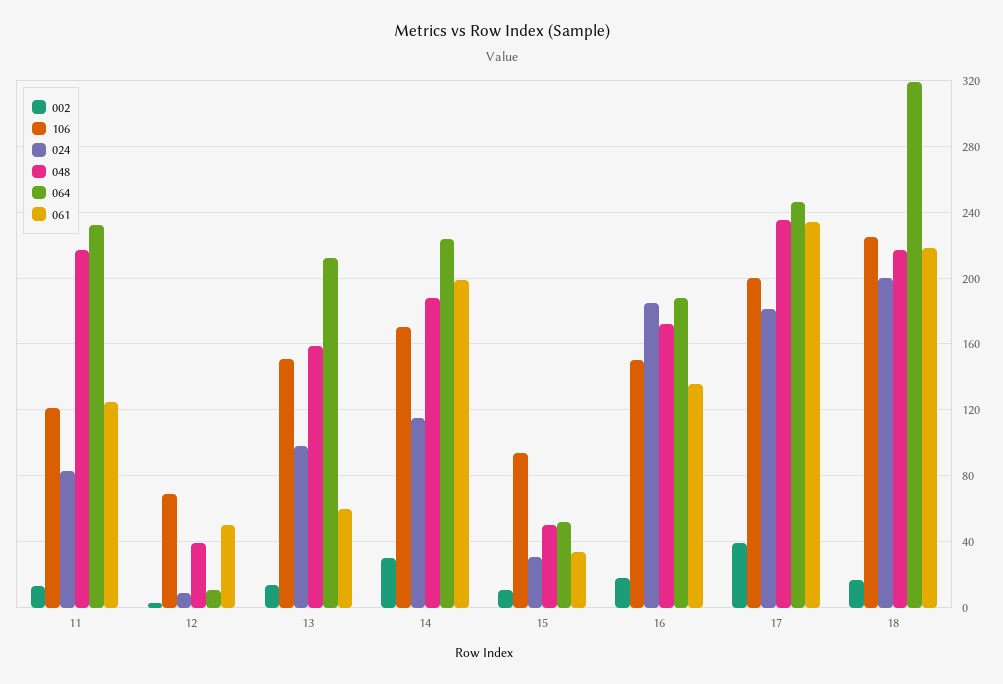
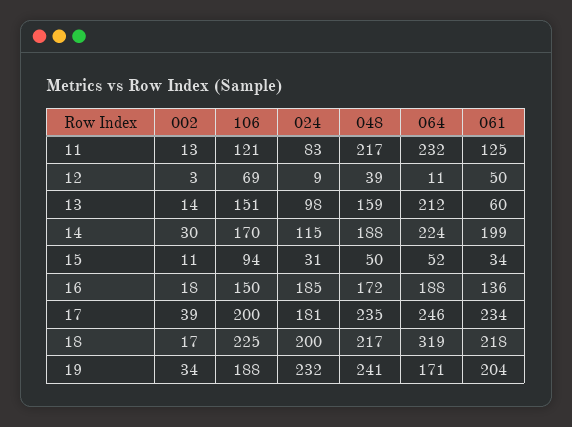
002, 19: none -> 34
106, 19: none -> 188
024, 19: none -> 232
048, 19: none -> 241
064, 19: none -> 171
061, 19: none -> 204

